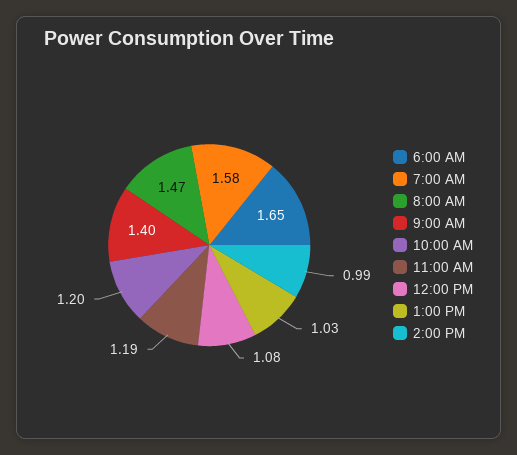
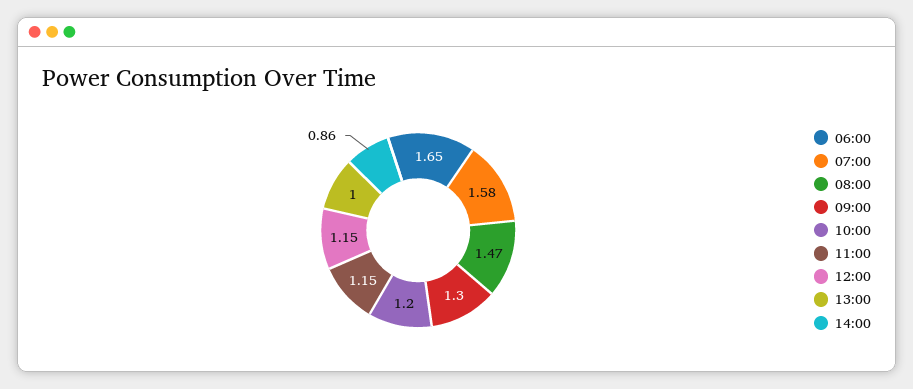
9:00 AM: 1.4 -> 1.3
11:00 AM: 1.19 -> 1.15
12:00 PM: 1.08 -> 1.15
1:00 PM: 1.03 -> 1
2:00 PM: 0.99 -> 0.86

